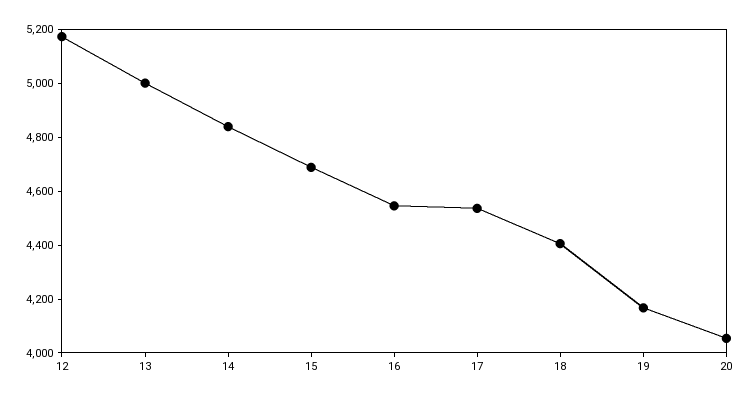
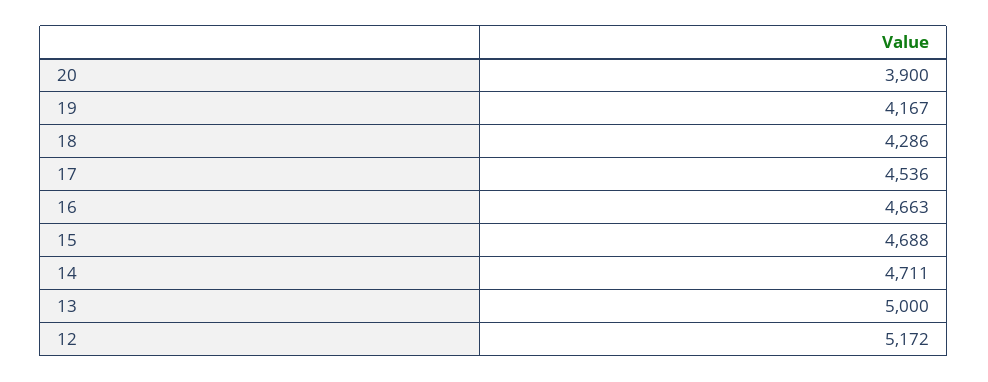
14: 4850 -> 4711
16: 4550 -> 4663
18: 4400 -> 4286
20: 4050 -> 3900

